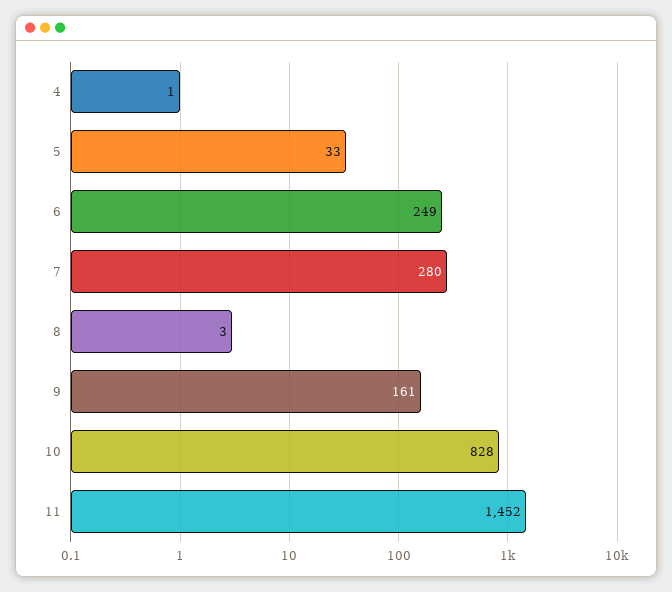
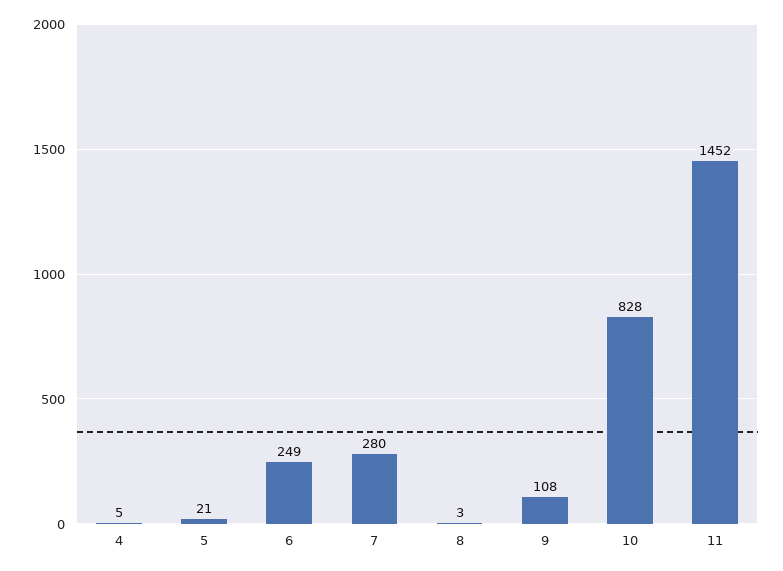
4: 1 -> 5
5: 33 -> 21
9: 161 -> 108

